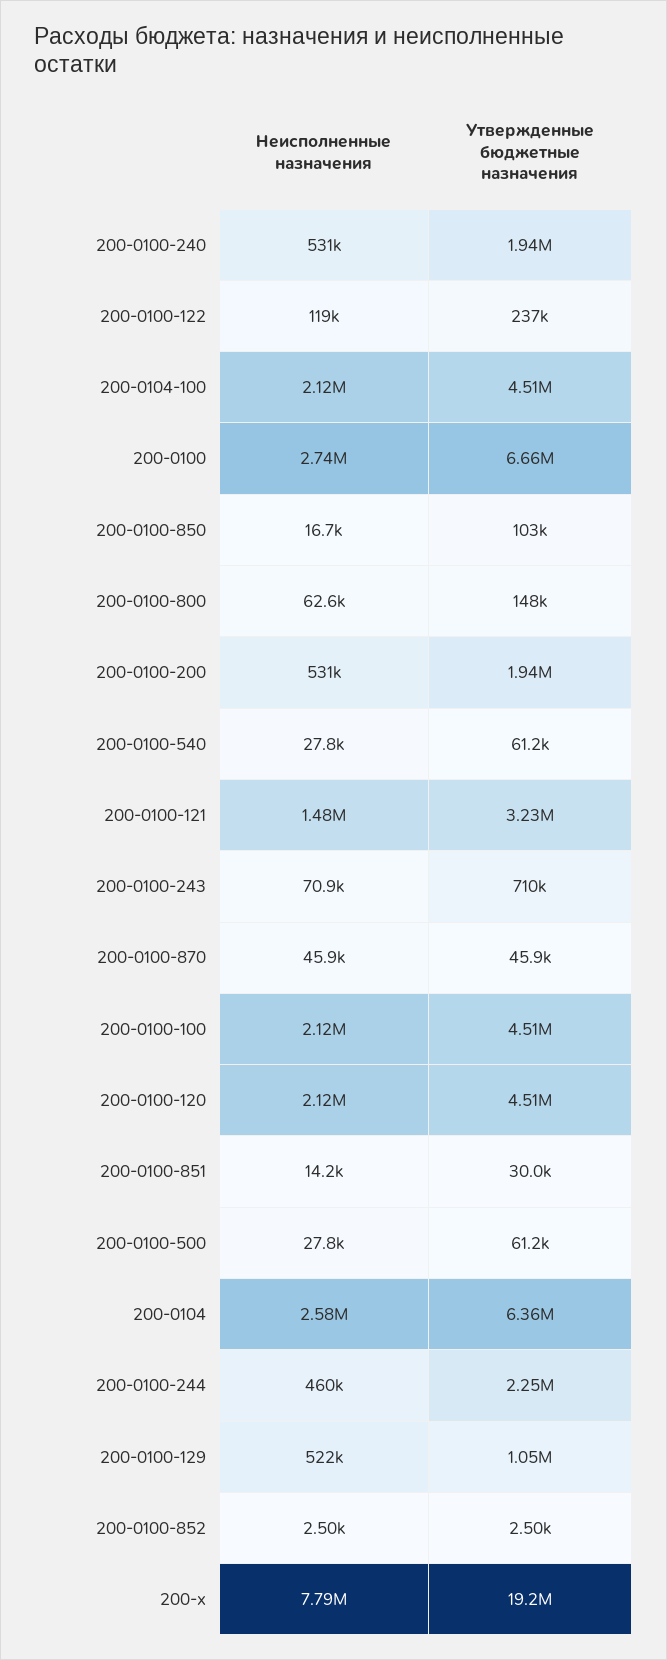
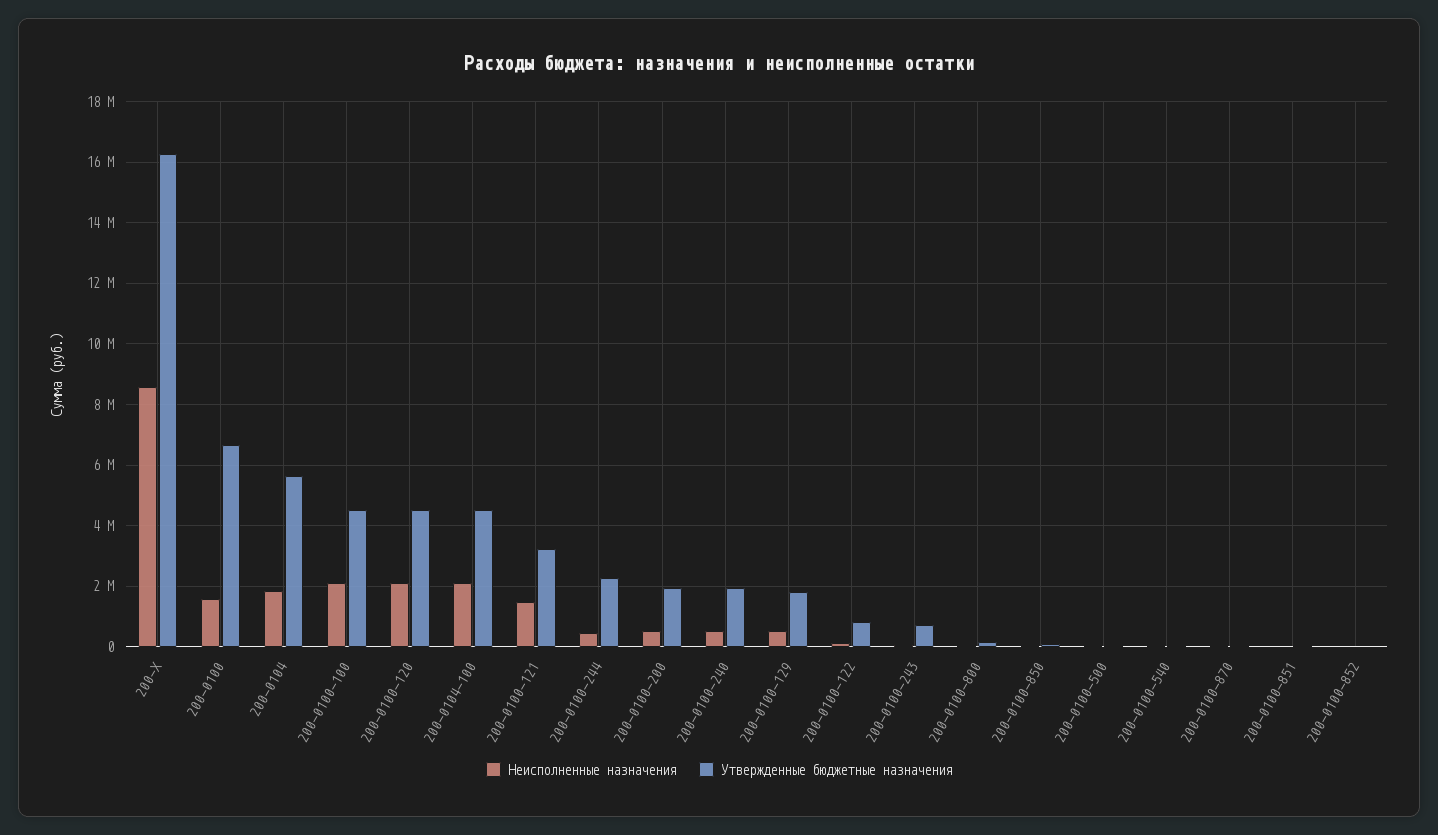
Утвержденные бюджетные назначения, 200-0100-122: 237000 -> 800000
Неисполненные назначения, 200-0100: 2740000 -> 1600000
Неисполненные назначения, 200-0104: 2580000 -> 1800000
Утвержденные бюджетные назначения, 200-0104: 6360000 -> 5600000
Утвержденные бюджетные назначения, 200-0100-129: 1050000 -> 1800000
Неисполненные назначения, 200-x: 7790000 -> 8600000
Утвержденные бюджетные назначения, 200-x: 19200000 -> 16200000

